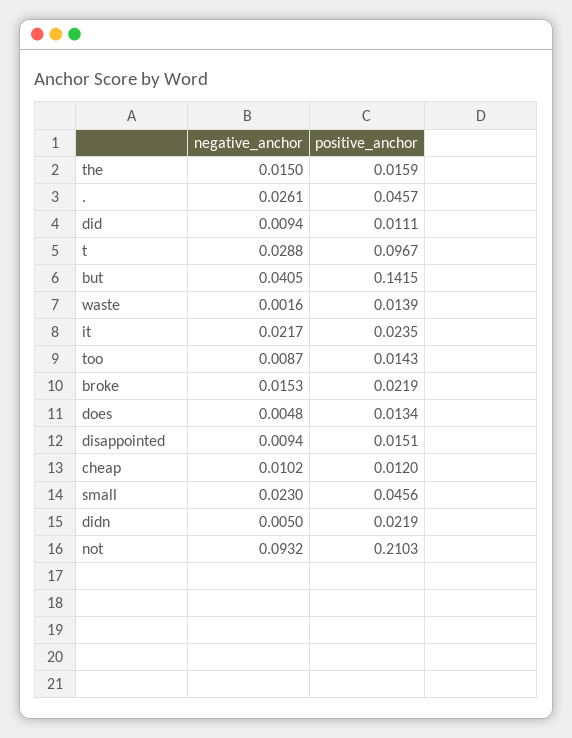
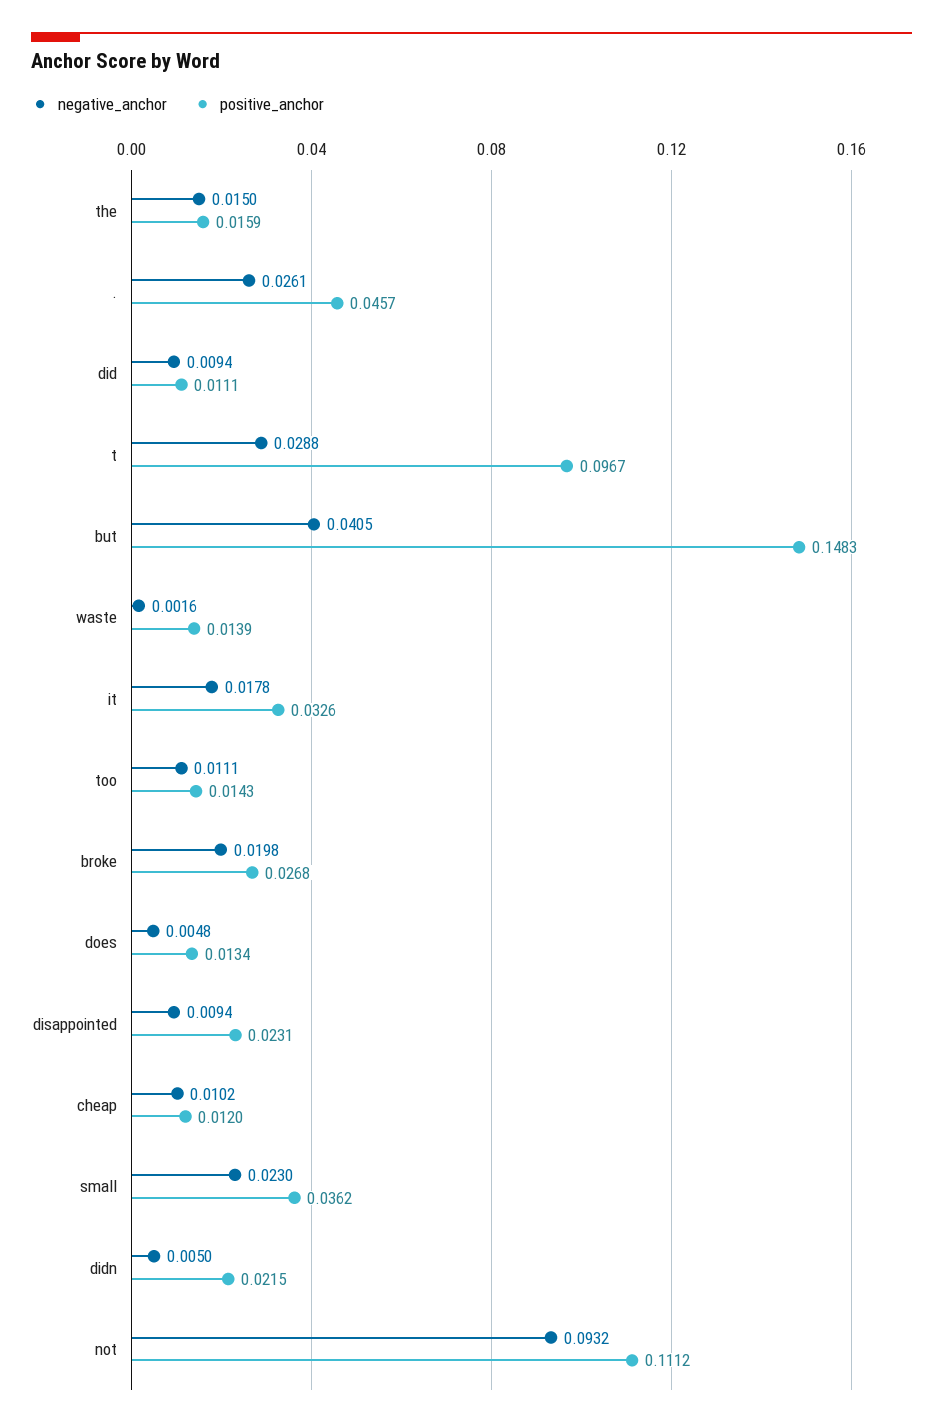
positive_anchor, but: 0.1415 -> 0.1483
negative_anchor, it: 0.0217 -> 0.0178
positive_anchor, it: 0.0235 -> 0.0326
negative_anchor, too: 0.0087 -> 0.0111
negative_anchor, broke: 0.0153 -> 0.0198
positive_anchor, broke: 0.0219 -> 0.0268
positive_anchor, disappointed: 0.0151 -> 0.0231
positive_anchor, small: 0.0456 -> 0.0362
positive_anchor, didn: 0.0219 -> 0.0215
positive_anchor, not: 0.2103 -> 0.1112

